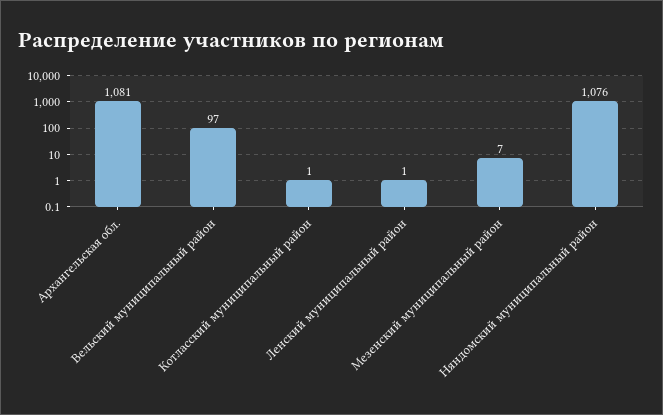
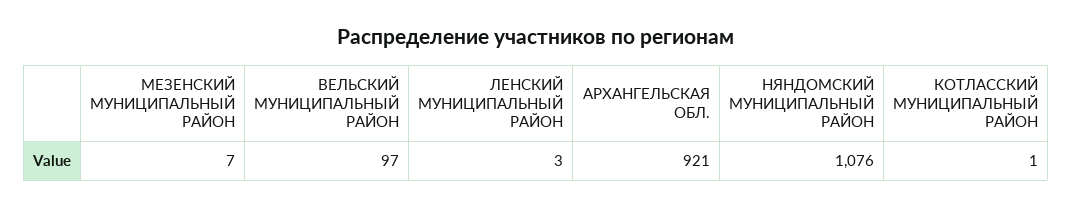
Архангельская обл.: 1081 -> 921
Ленский муниципальный район: 1 -> 3

